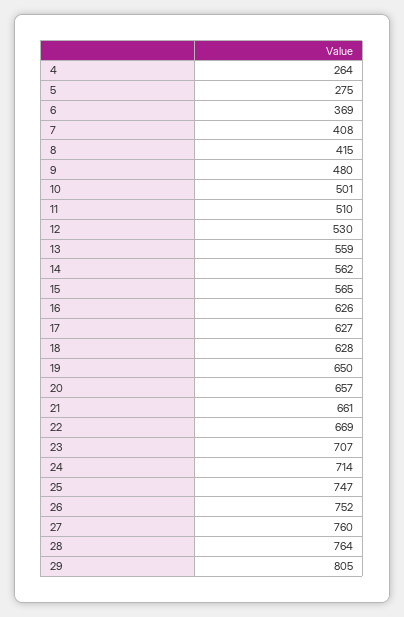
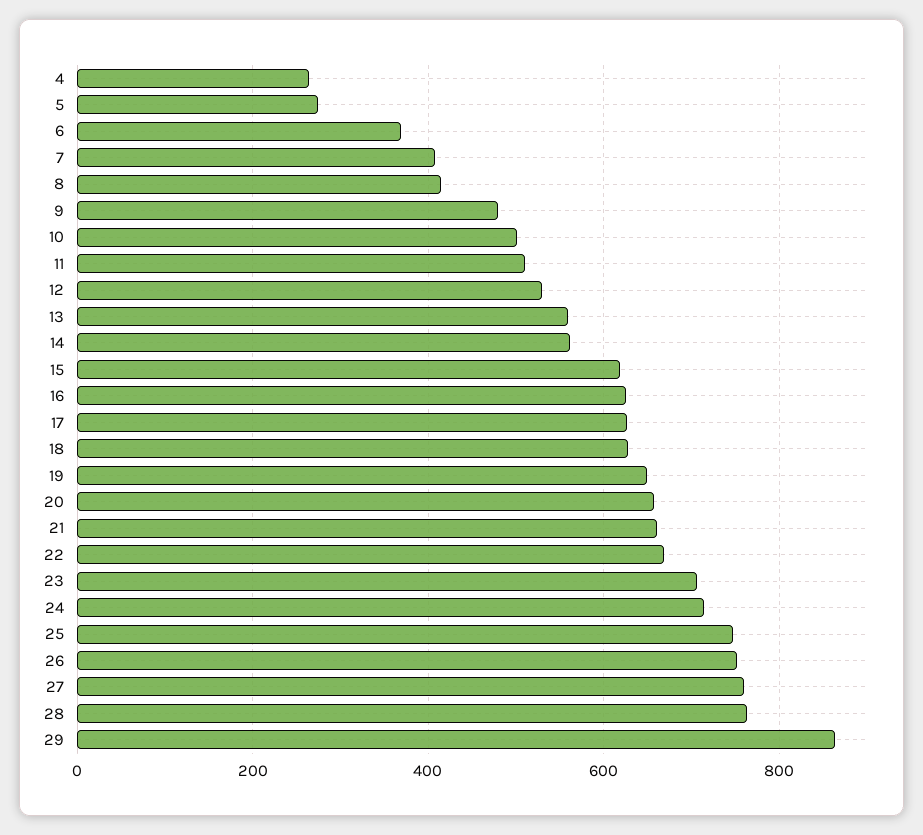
15: 565 -> 620
29: 805 -> 860

